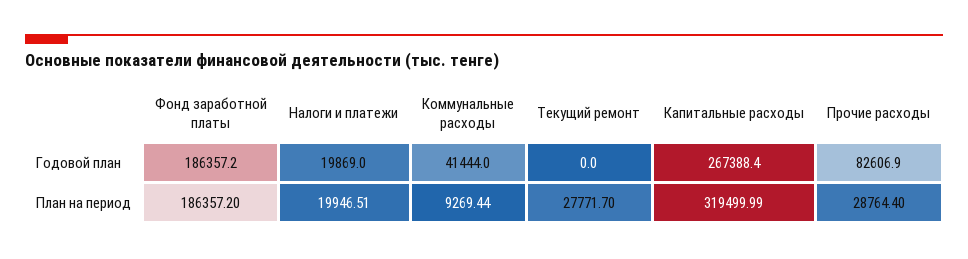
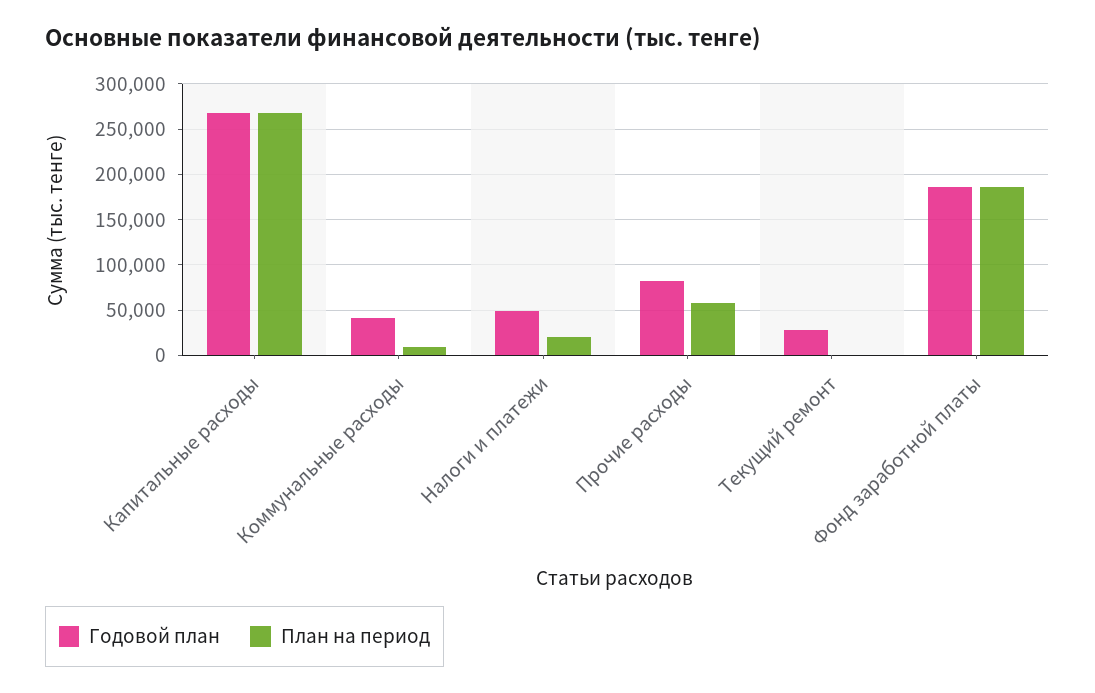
Годовой план, Налоги и платежи: 19869 -> 50000
Годовой план, Текущий ремонт: 0 -> 30000
План на период, Текущий ремонт: 27771.7 -> 0
План на период, Капитальные расходы: 319499.99 -> 270000
План на период, Прочие расходы: 28764.4 -> 60000

